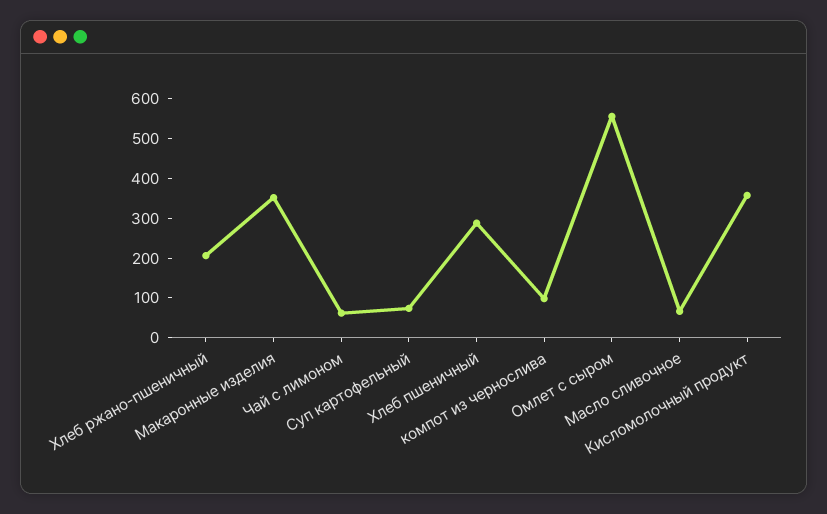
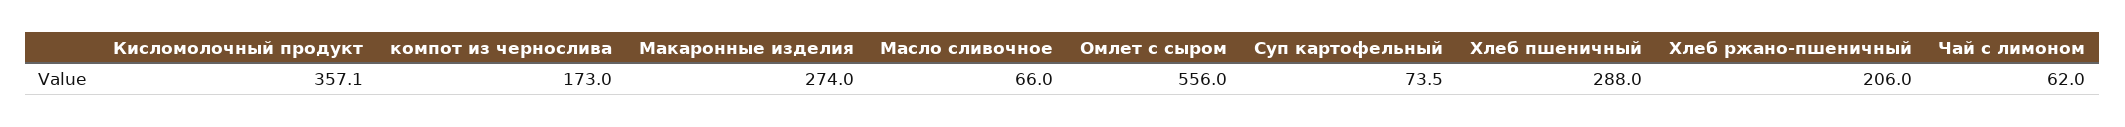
Макаронные изделия: 350 -> 274
компот из чернослива: 100 -> 173

